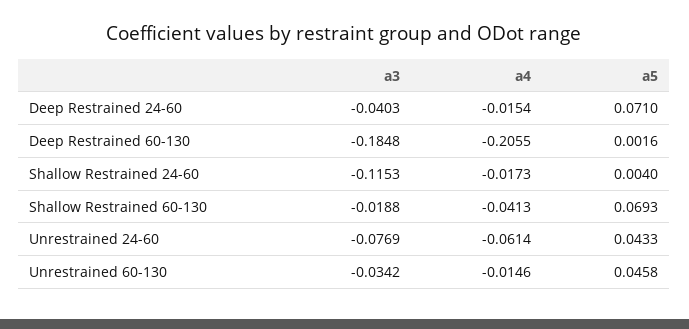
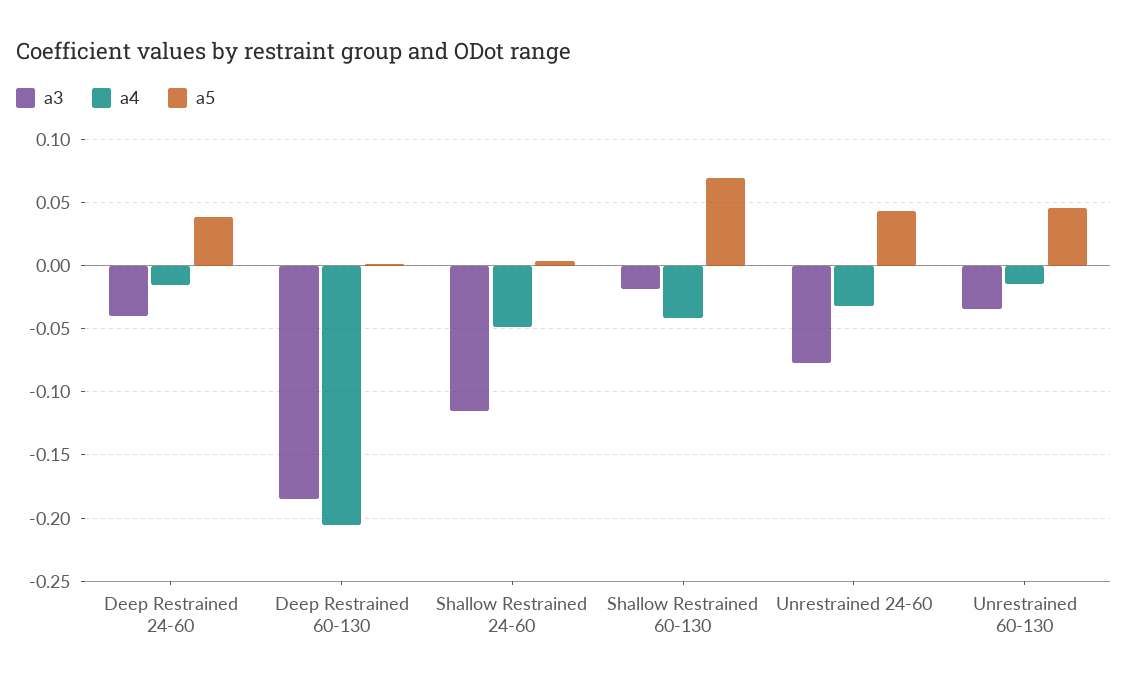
a5, Deep Restrained 24-60: 0.071 -> 0.04
a4, Shallow Restrained 24-60: -0.0173 -> -0.05
a4, Unrestrained 24-60: -0.0614 -> -0.03

